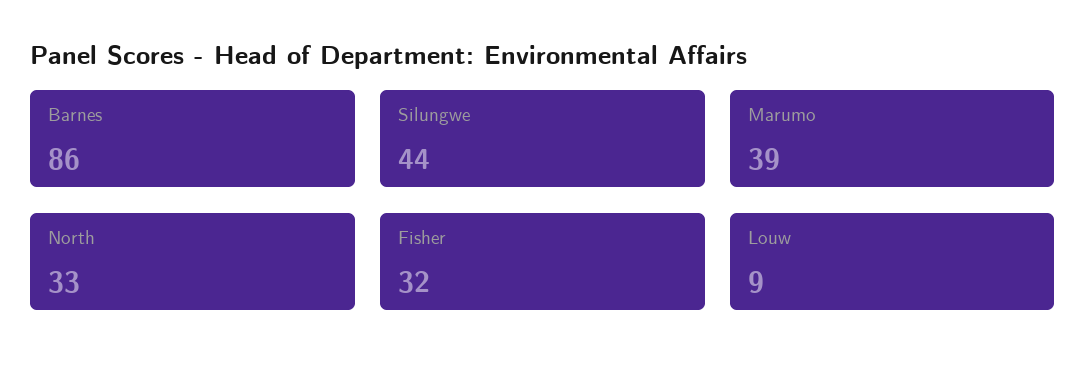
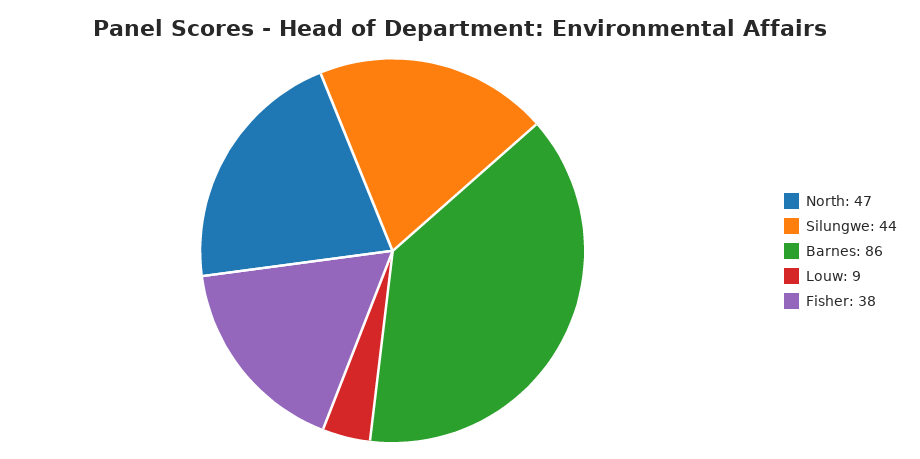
Marumo: 39 -> none
North: 33 -> 47
Fisher: 32 -> 38

